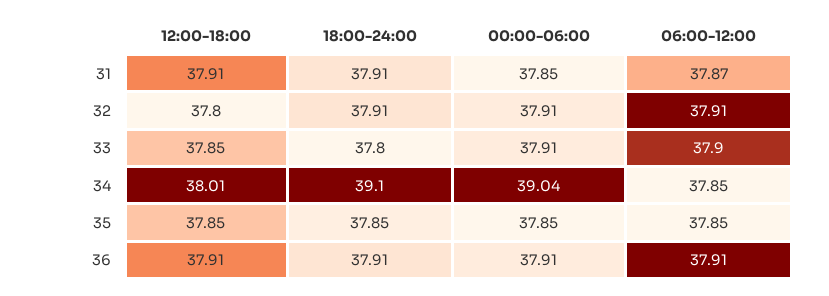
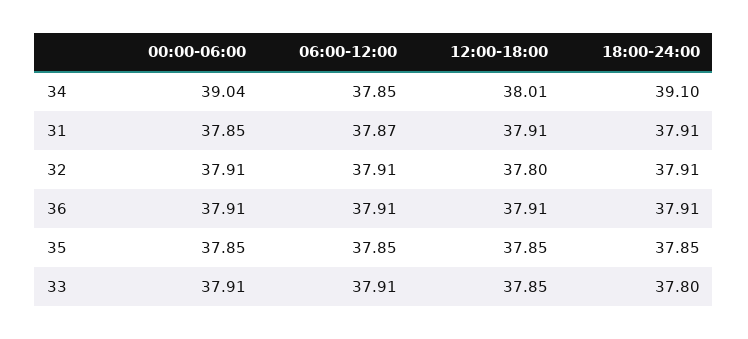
06:00-12:00, 33: 37.9 -> 37.91

